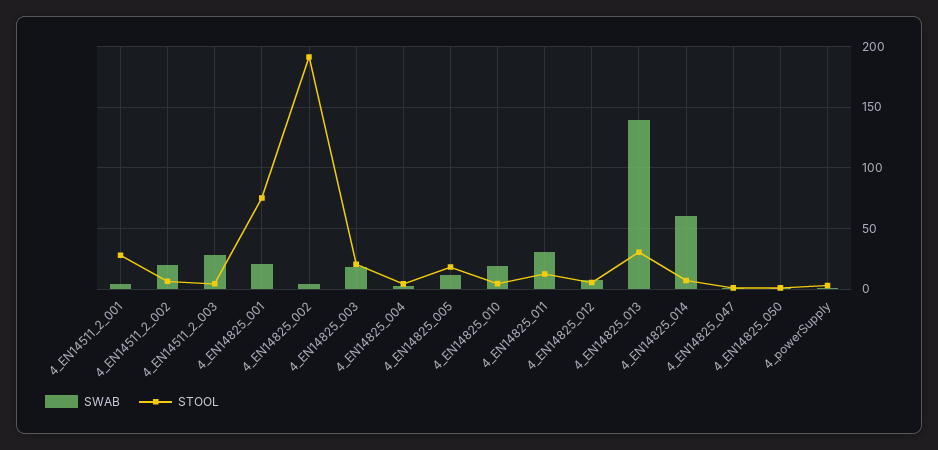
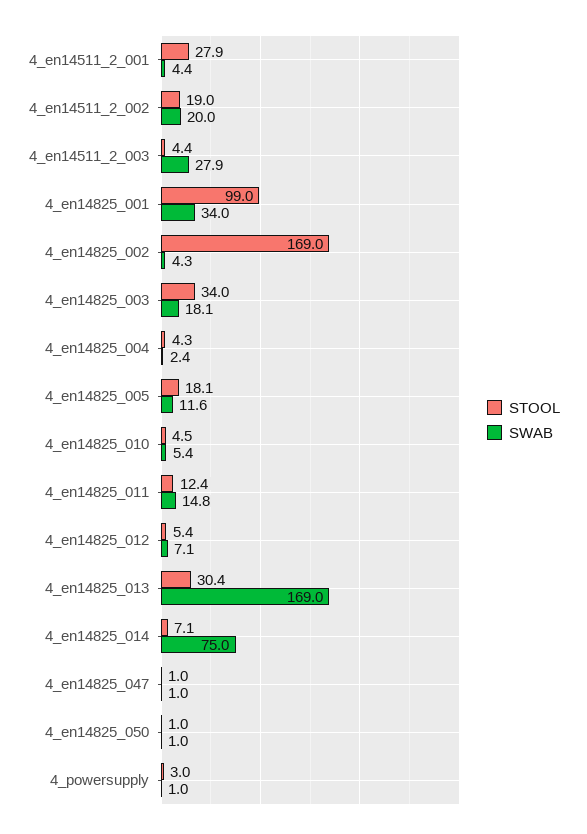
STOOL, 4_EN14511_2_002: 5 -> 19
SWAB, 4_EN14825_001: 20 -> 34
STOOL, 4_EN14825_001: 75 -> 99
STOOL, 4_EN14825_002: 190 -> 169
STOOL, 4_EN14825_003: 20 -> 34
SWAB, 4_EN14825_010: 20 -> 5.4
SWAB, 4_EN14825_011: 30 -> 14.8
SWAB, 4_EN14825_013: 140 -> 169
SWAB, 4_EN14825_014: 60 -> 75

